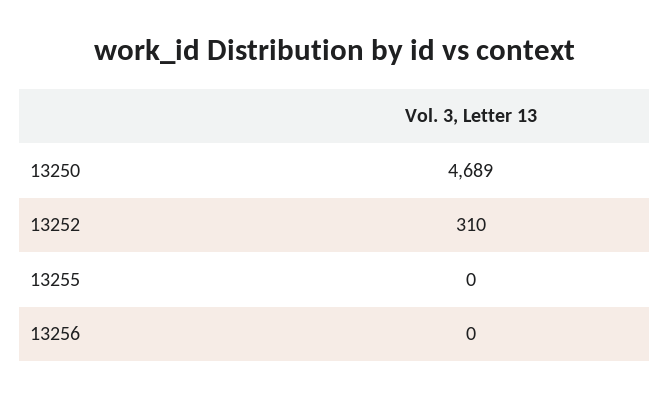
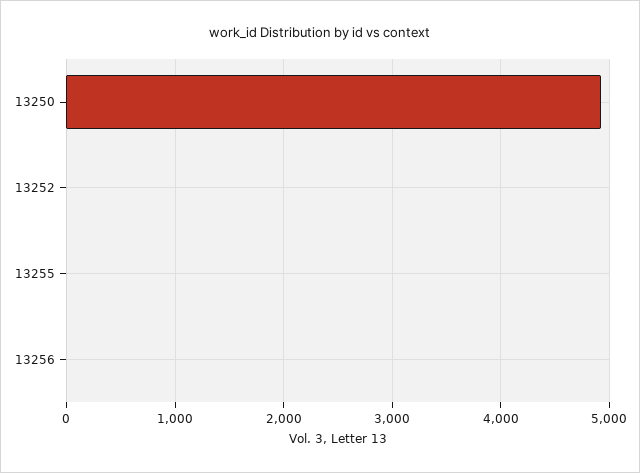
13250: 4689 -> 4900
13252: 310 -> 0

